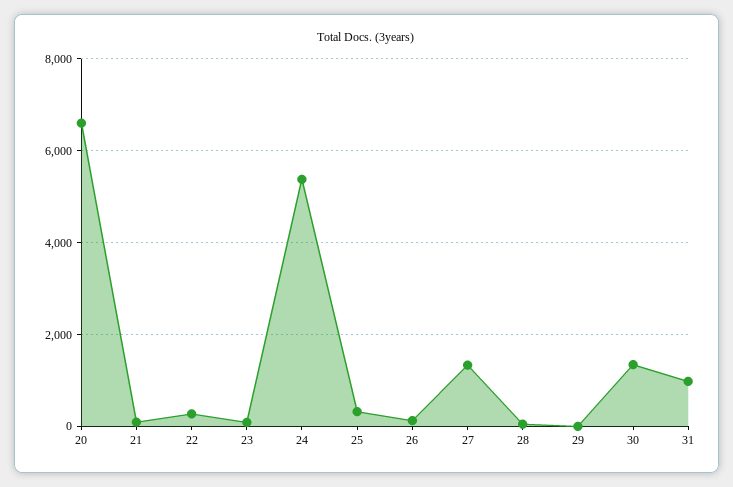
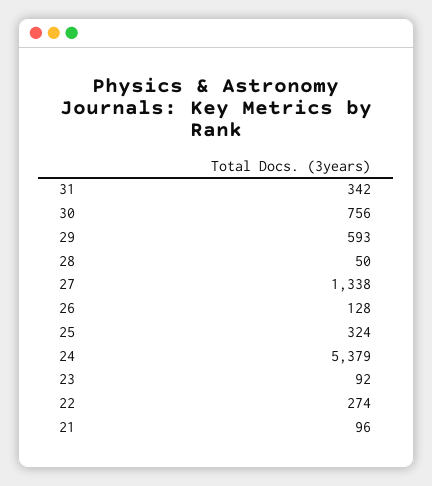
20: 6600 -> none
29: 0 -> 593
30: 1400 -> 756
31: 1000 -> 342

